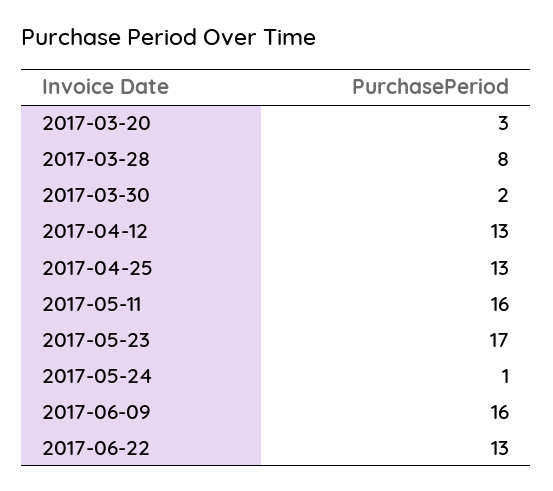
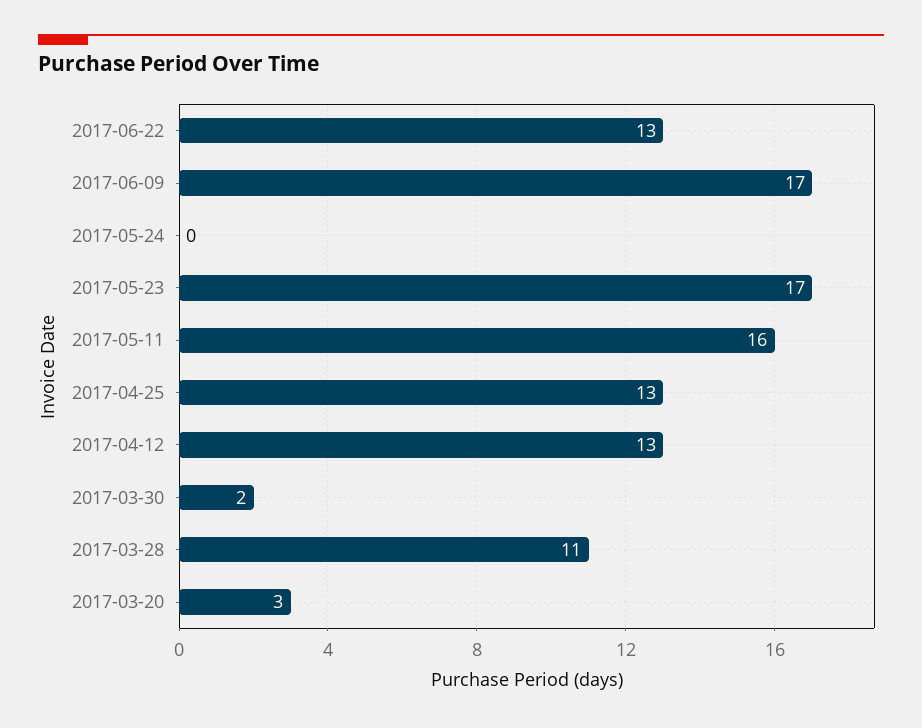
2017-03-28: 8 -> 11
2017-05-24: 1 -> 0
2017-06-09: 16 -> 17

